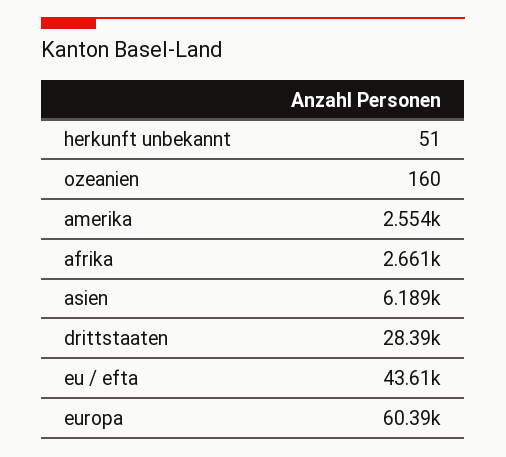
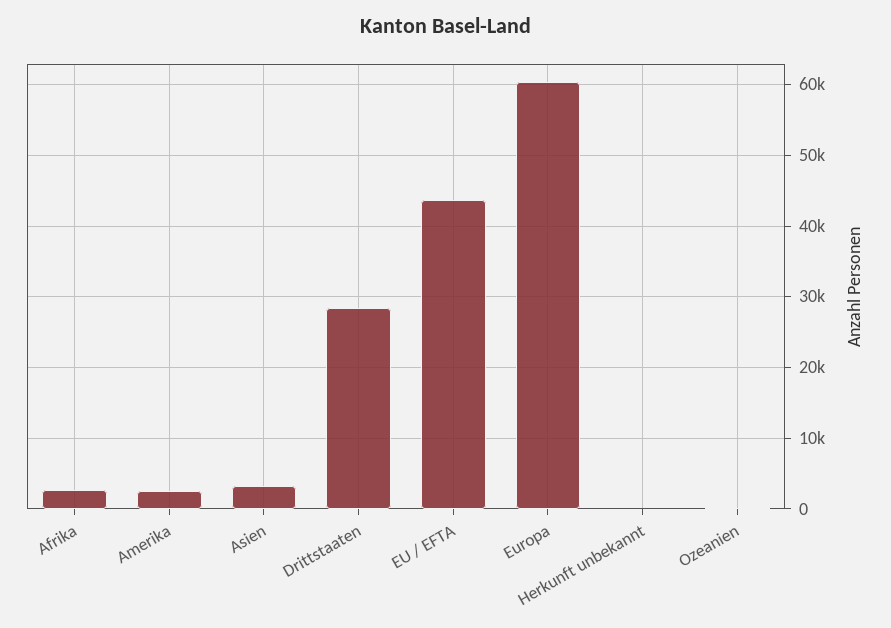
asien: 6189 -> 3000

